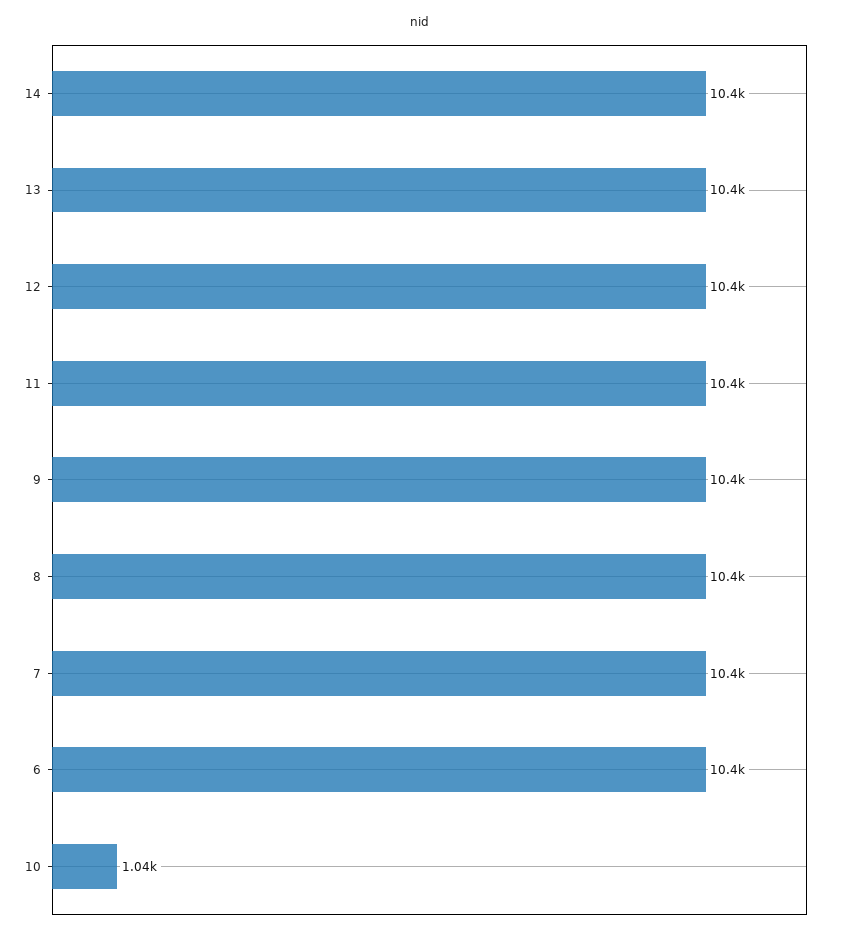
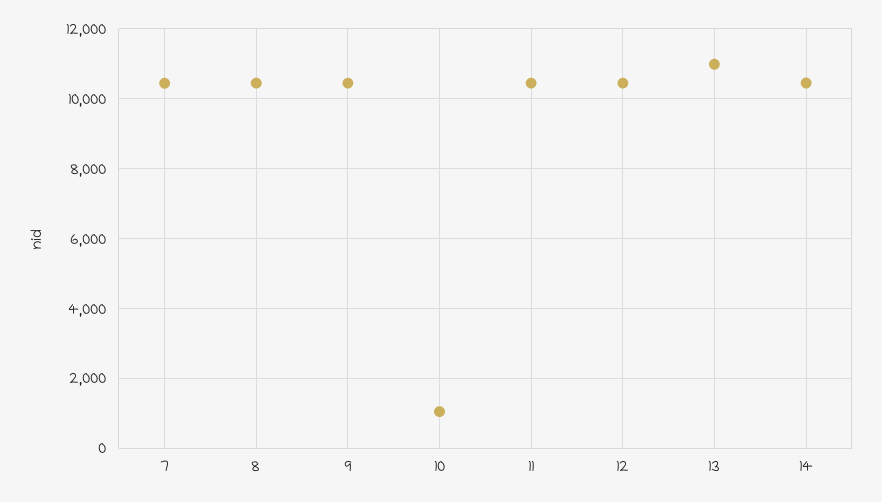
13: 10400 -> 11000
6: 10400 -> none

